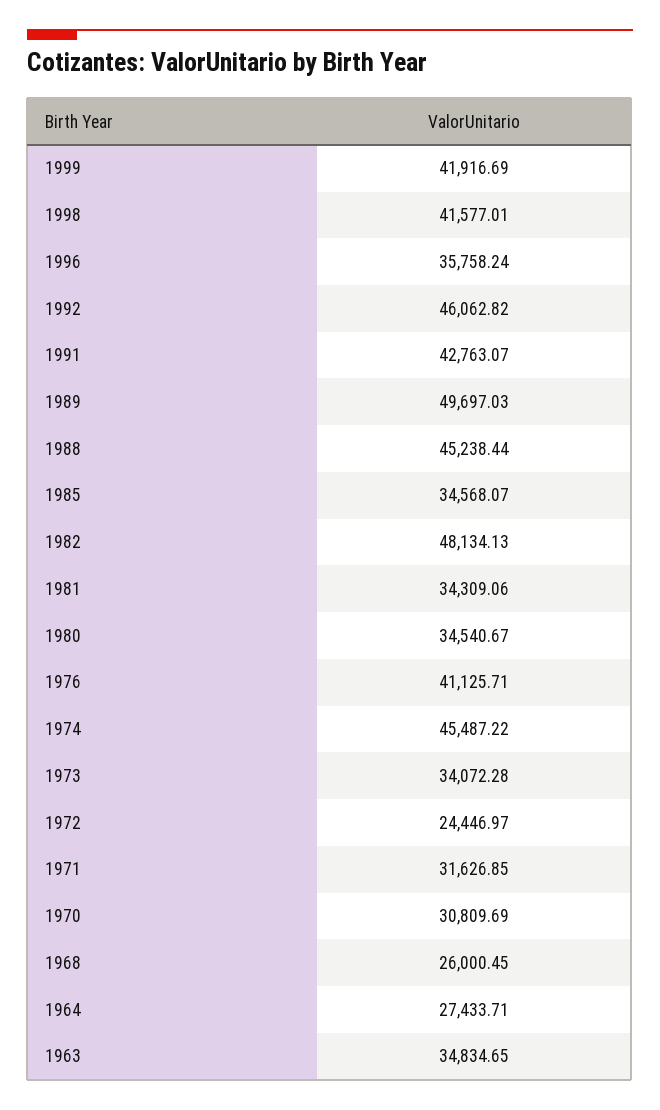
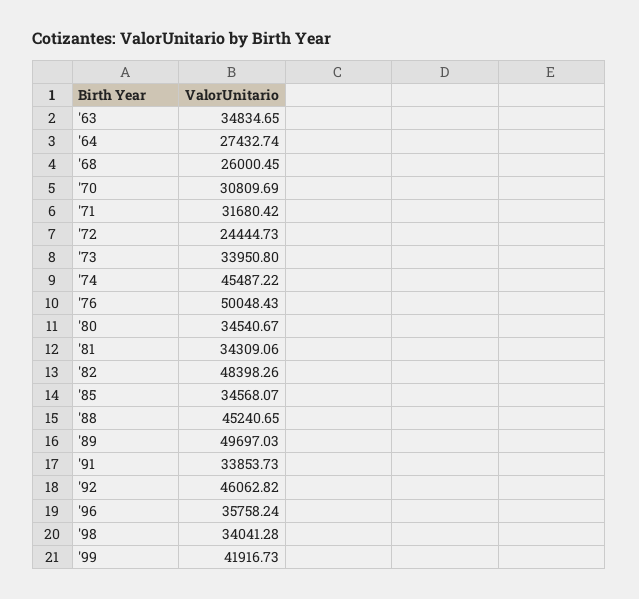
1999: 41916.69 -> 41916.73
1998: 41577.01 -> 34041.28
1991: 42763.07 -> 33853.73
1988: 45238.44 -> 45240.65
1982: 48134.13 -> 48398.26
1976: 41125.71 -> 50048.43
1973: 34072.28 -> 33950.8
1972: 24446.97 -> 24444.73
1971: 31626.85 -> 31680.42
1964: 27433.71 -> 27432.74

